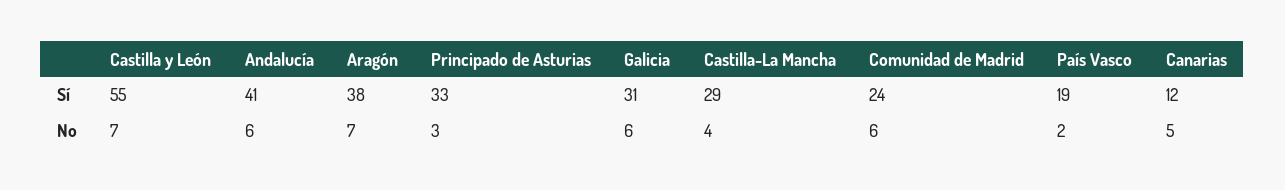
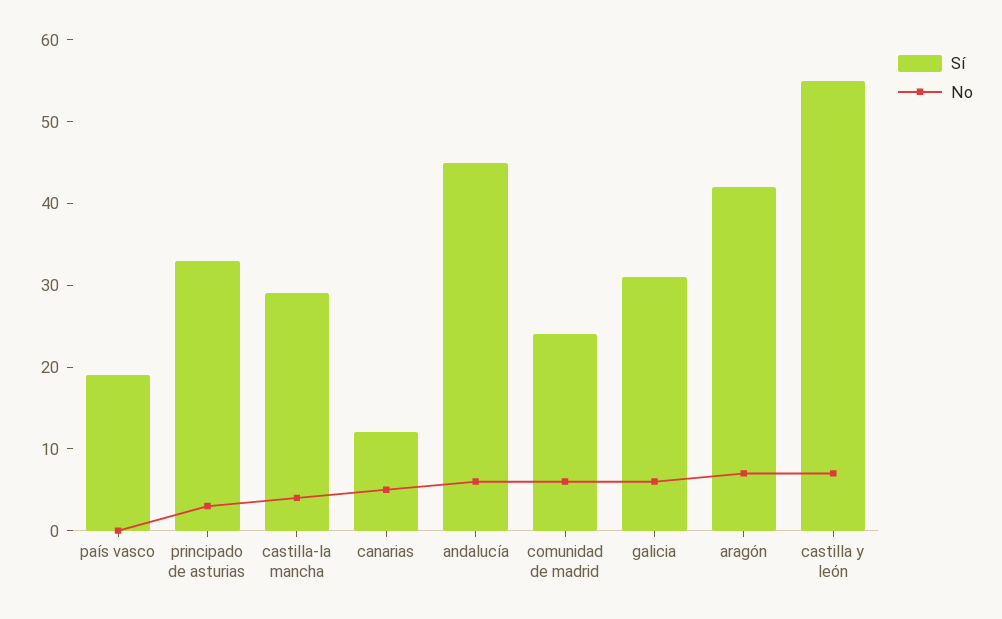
Sí, Andalucía: 41 -> 45
Sí, Aragón: 38 -> 42
No, País Vasco: 2 -> 0

